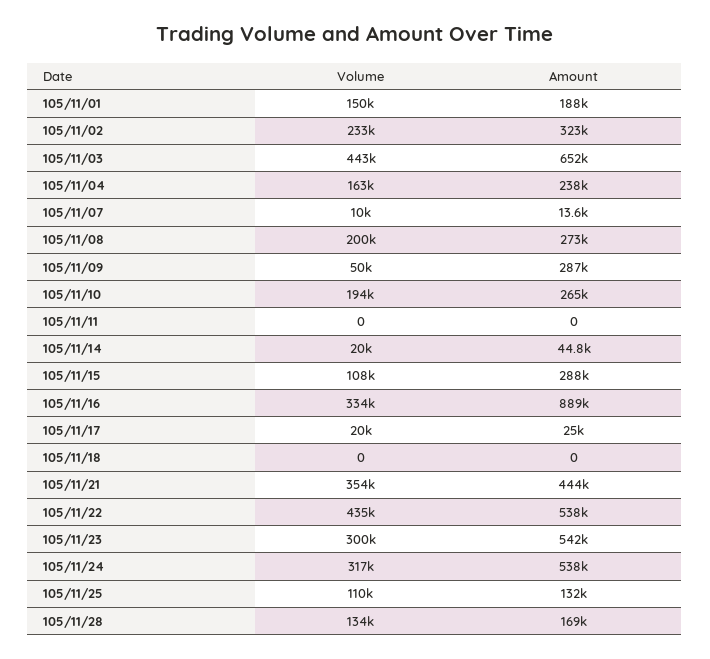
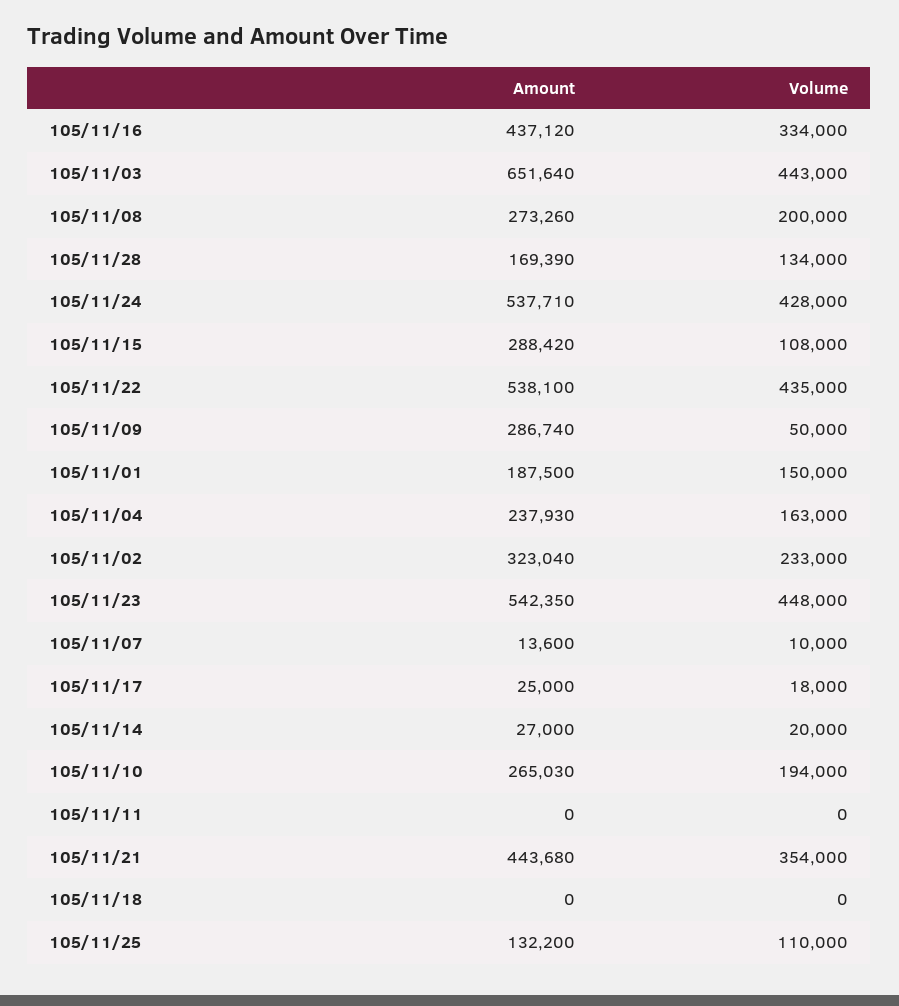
Amount, 105/11/14: 44800 -> 27000
Amount, 105/11/16: 889000 -> 437120
Volume, 105/11/17: 20000 -> 18000
Volume, 105/11/23: 300000 -> 448000
Volume, 105/11/24: 317000 -> 428000

